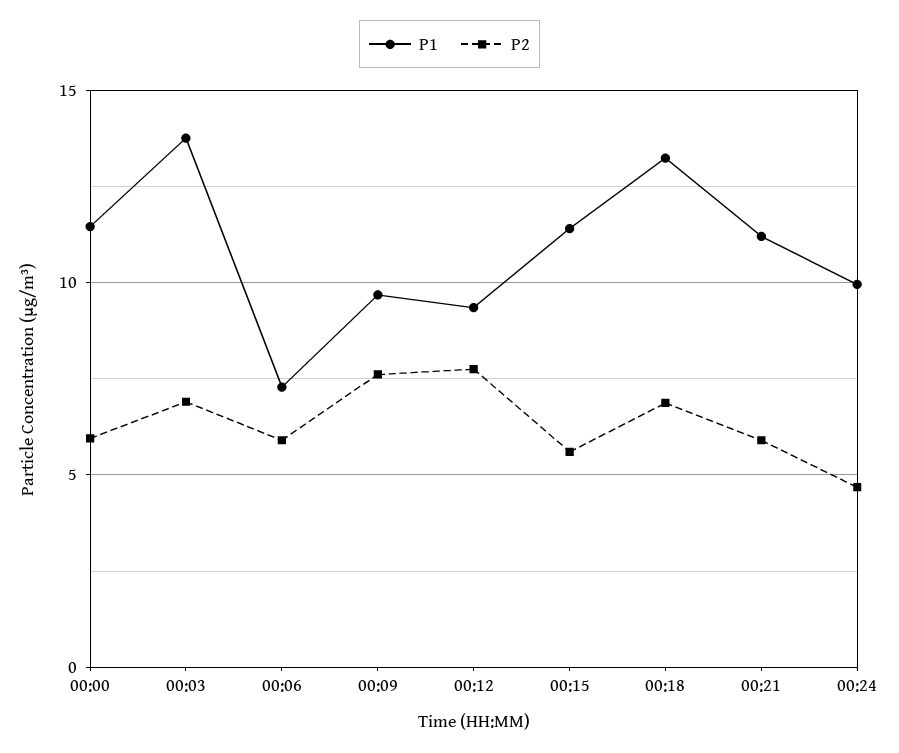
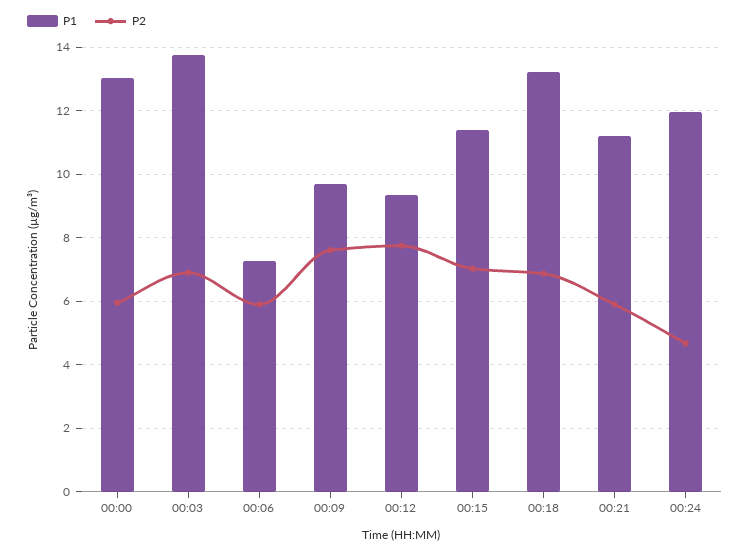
P1, 00:00: 11.5 -> 13
P2, 00:15: 5.5 -> 7
P1, 00:24: 10 -> 12

